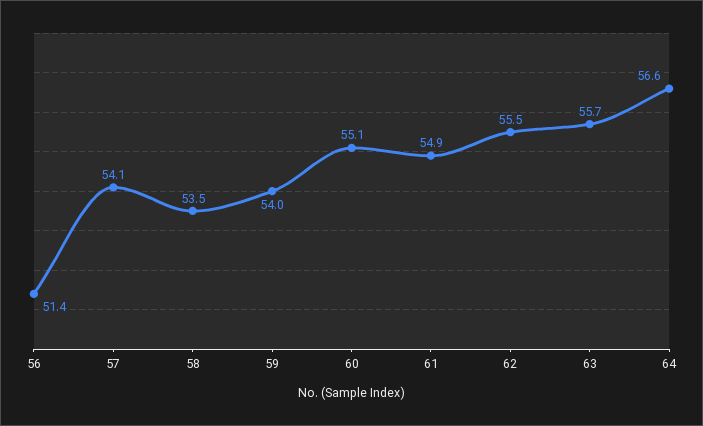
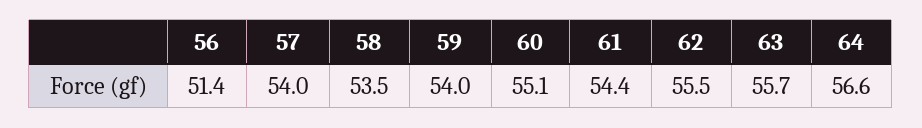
57: 54.1 -> 54
61: 54.9 -> 54.4

